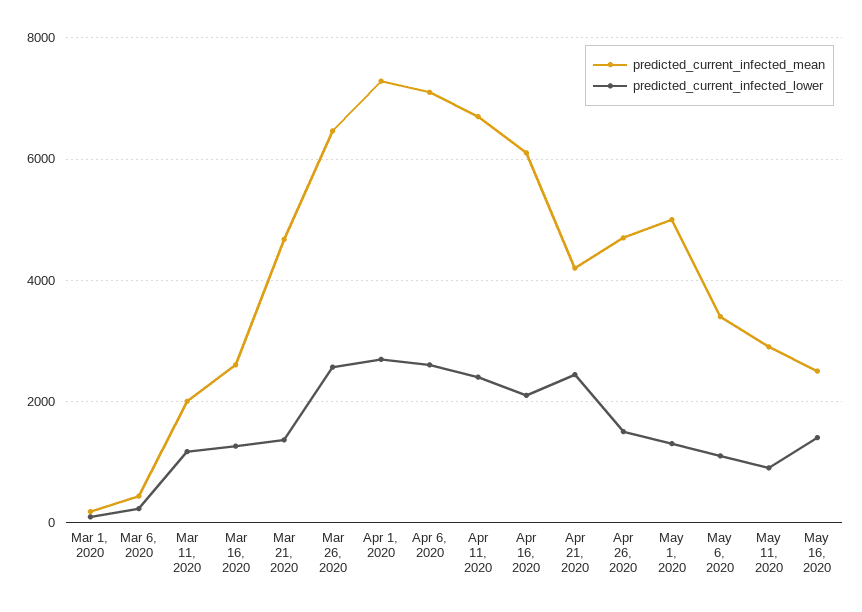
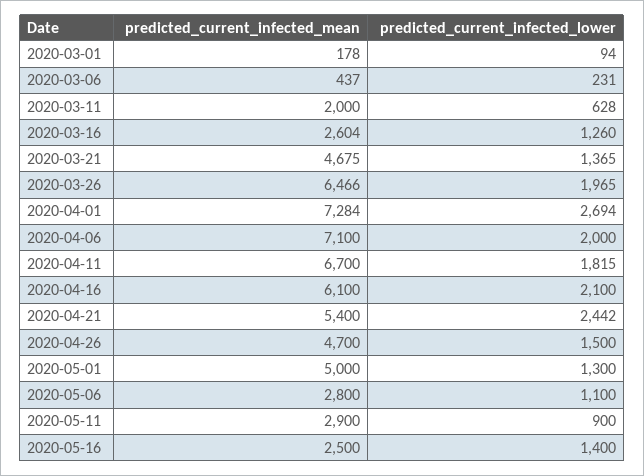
predicted_current_infected_lower, Mar 11, 2020: 1200 -> 628
predicted_current_infected_lower, Mar 26, 2020: 2600 -> 1965
predicted_current_infected_lower, Apr 6, 2020: 2600 -> 2000
predicted_current_infected_lower, Apr 11, 2020: 2400 -> 1815
predicted_current_infected_mean, Apr 21, 2020: 4200 -> 5400
predicted_current_infected_mean, May 6, 2020: 3400 -> 2800

